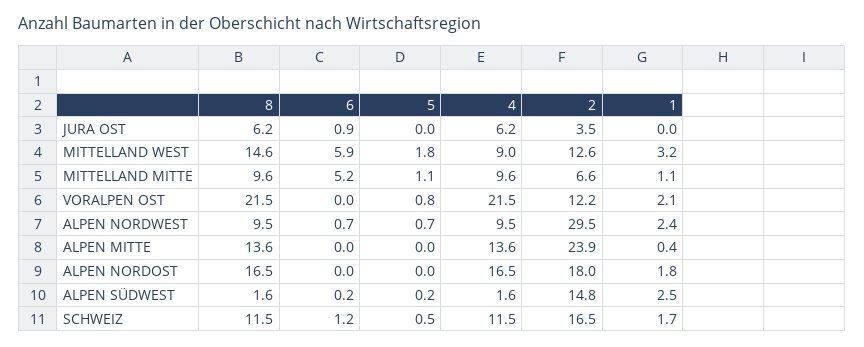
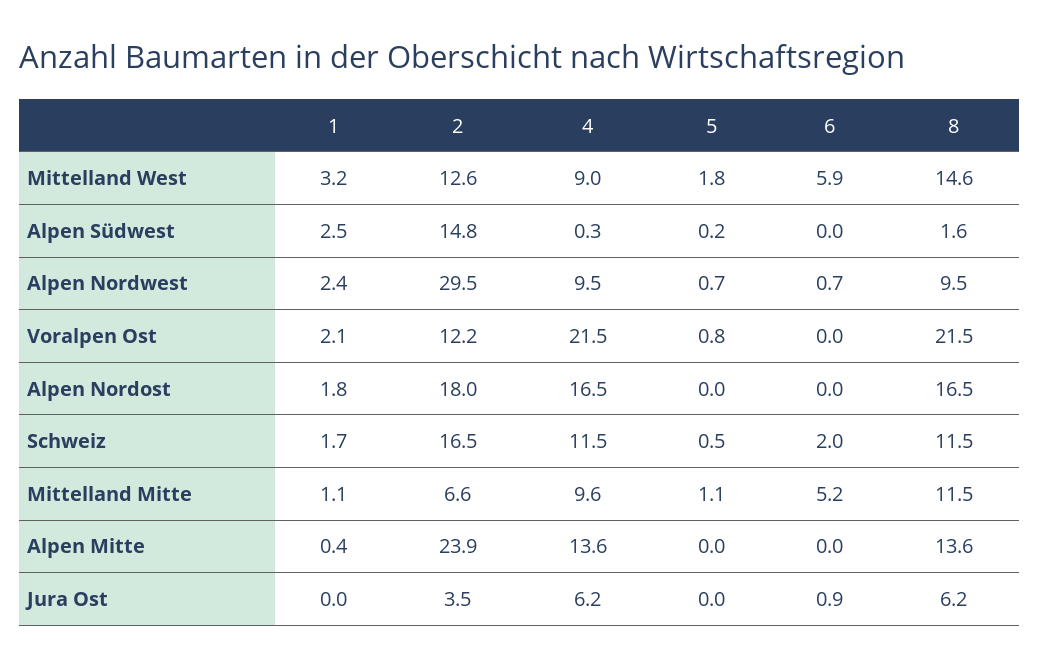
8, MITTELLAND MITTE: 9.6 -> 11.5
6, ALPEN SÜDWEST: 0.2 -> 0
4, ALPEN SÜDWEST: 1.6 -> 0.3
6, SCHWEIZ: 1.2 -> 2

